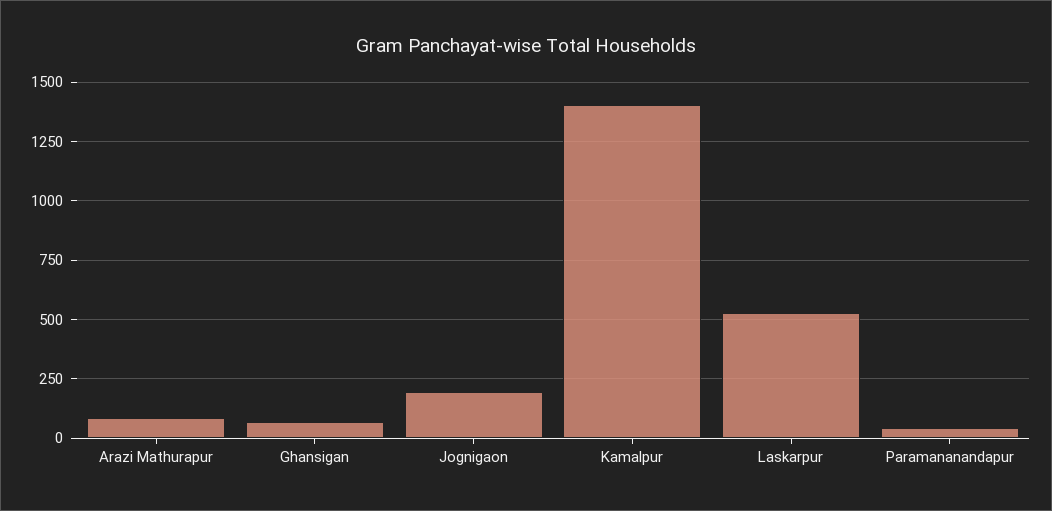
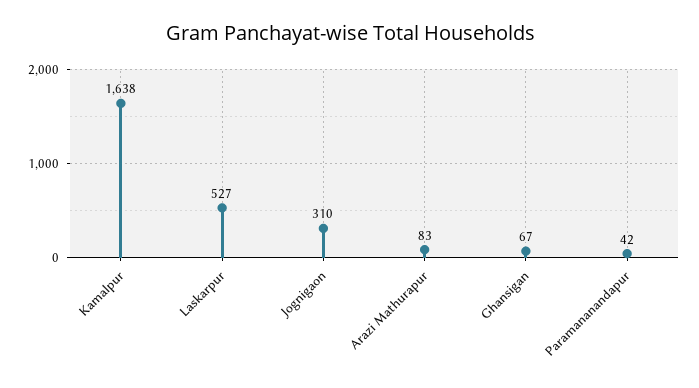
Jognigaon: 200 -> 310
Kamalpur: 1400 -> 1638

